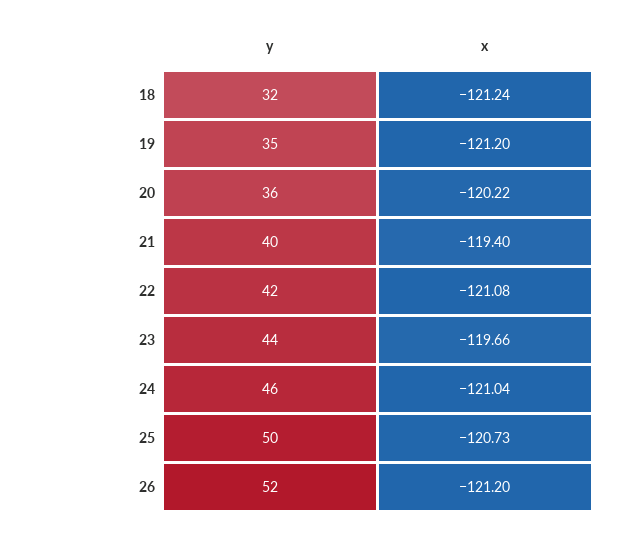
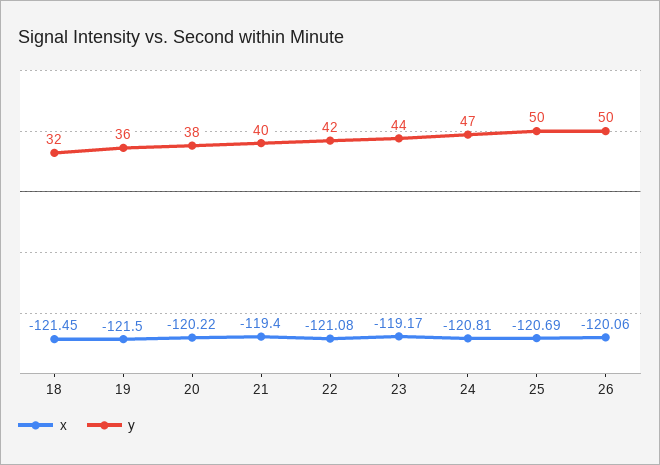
x, 18: -121.24 -> -121.45
y, 19: 35 -> 36
x, 19: -121.2 -> -121.5
y, 20: 36 -> 38
x, 23: -119.66 -> -119.17
y, 24: 46 -> 47
x, 24: -121.04 -> -120.81
x, 25: -120.73 -> -120.69
y, 26: 52 -> 50
x, 26: -121.2 -> -120.06

